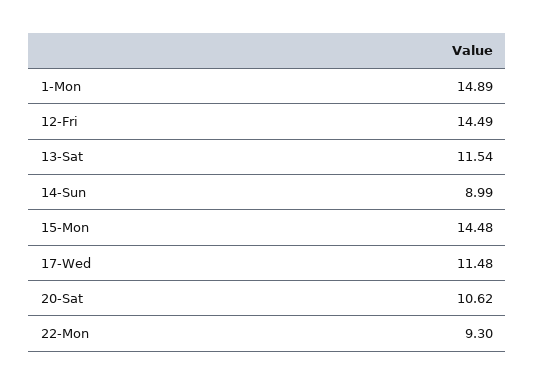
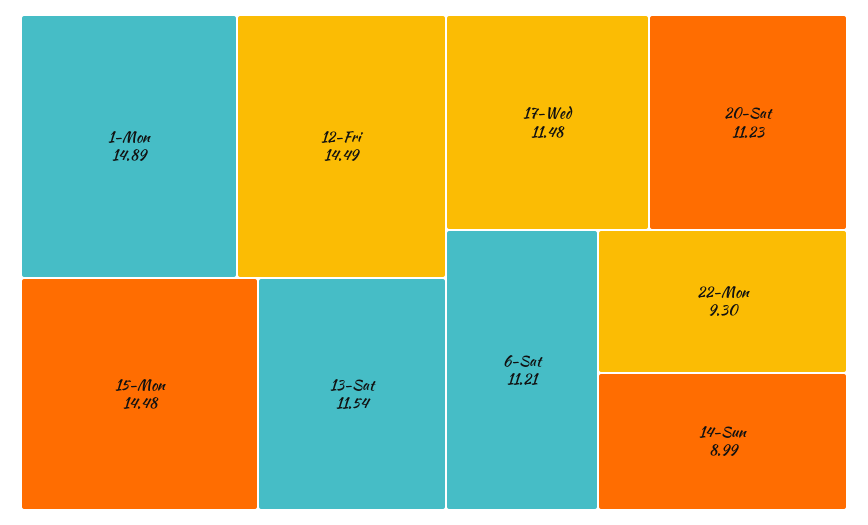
20-Sat: 10.62 -> 11.23
6-Sat: none -> 11.21

